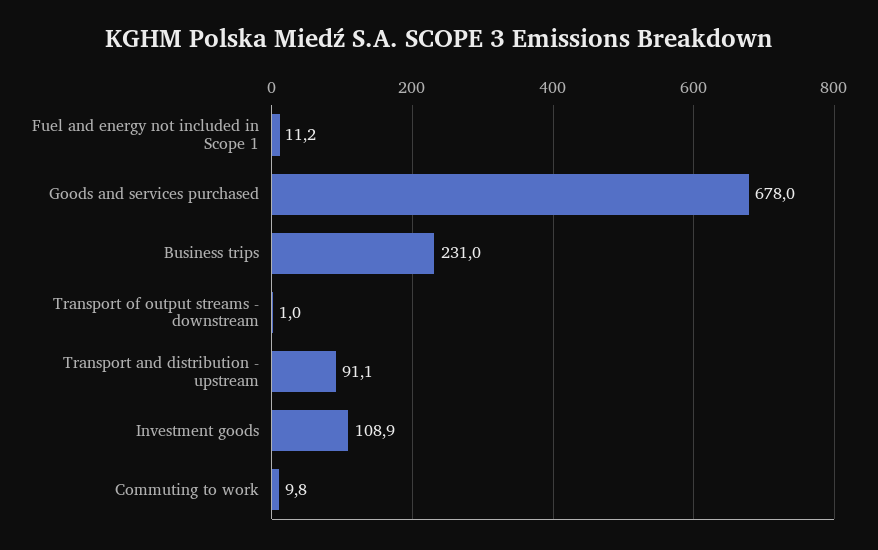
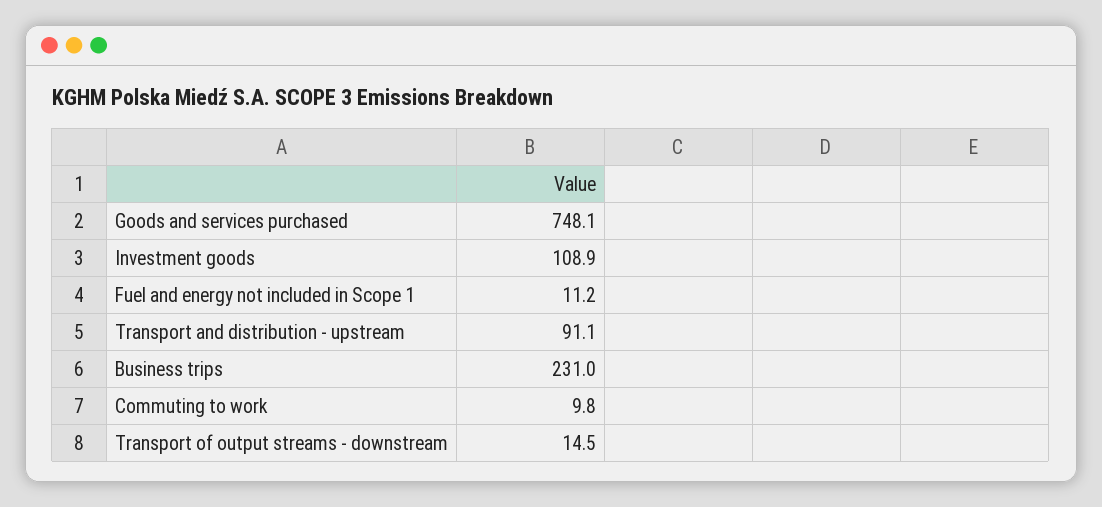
Goods and services purchased: 678 -> 748.1
Transport of output streams - downstream: 1 -> 14.5

